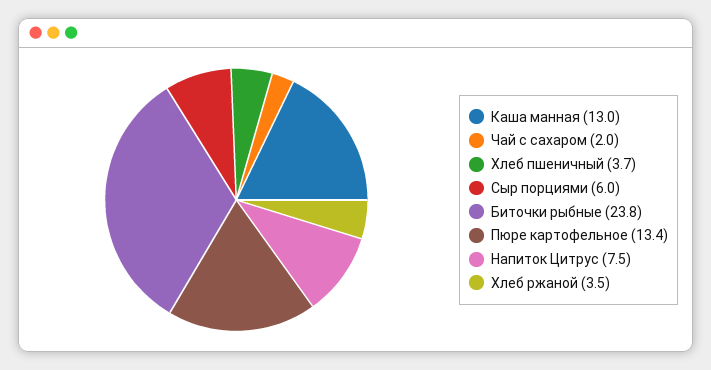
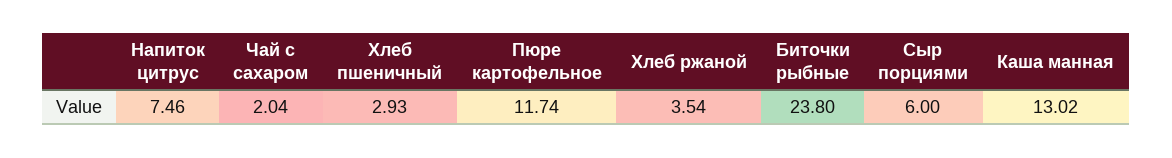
Хлеб пшеничный: 3.7 -> 2.93
Пюре картофельное: 13.4 -> 11.74

